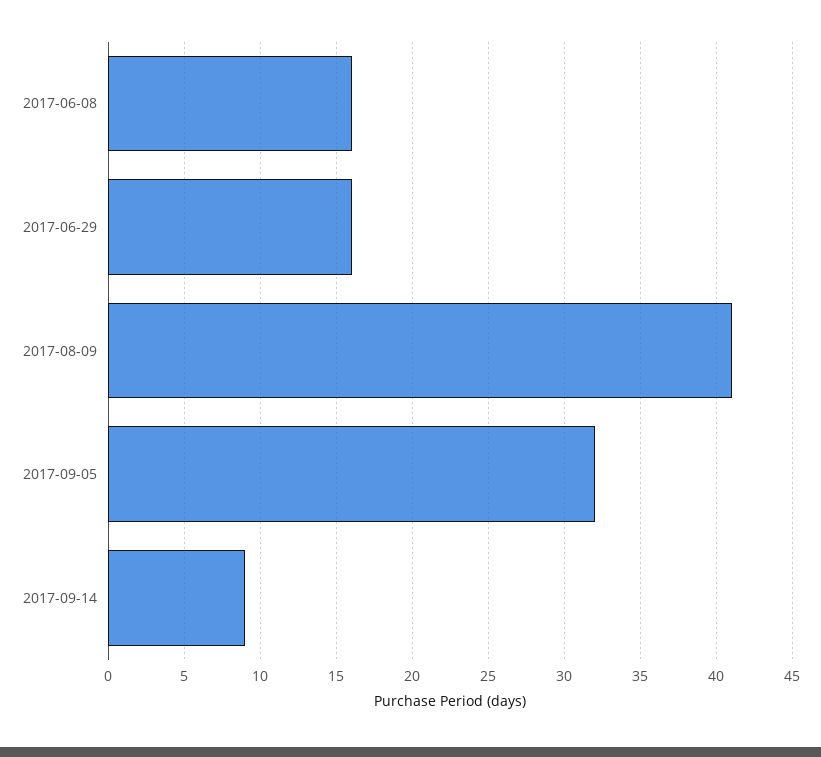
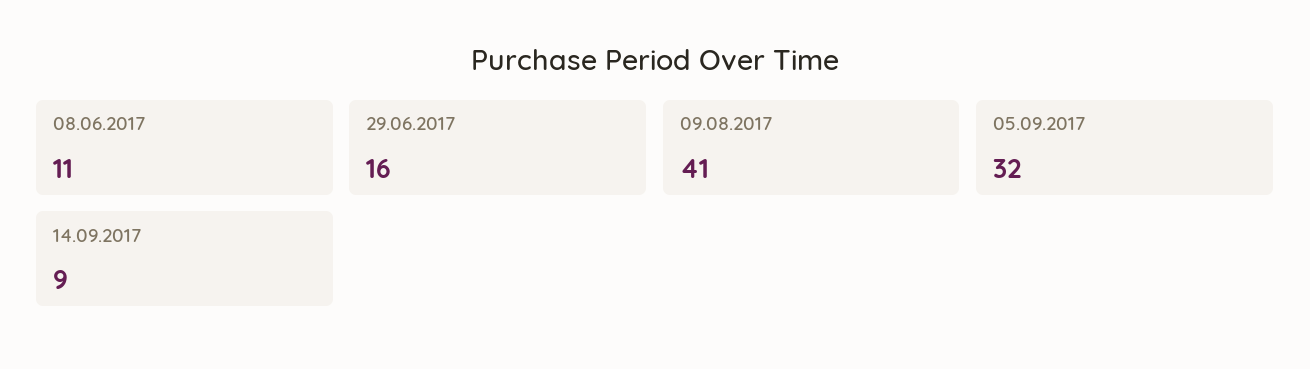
2017-06-08: 16 -> 11

